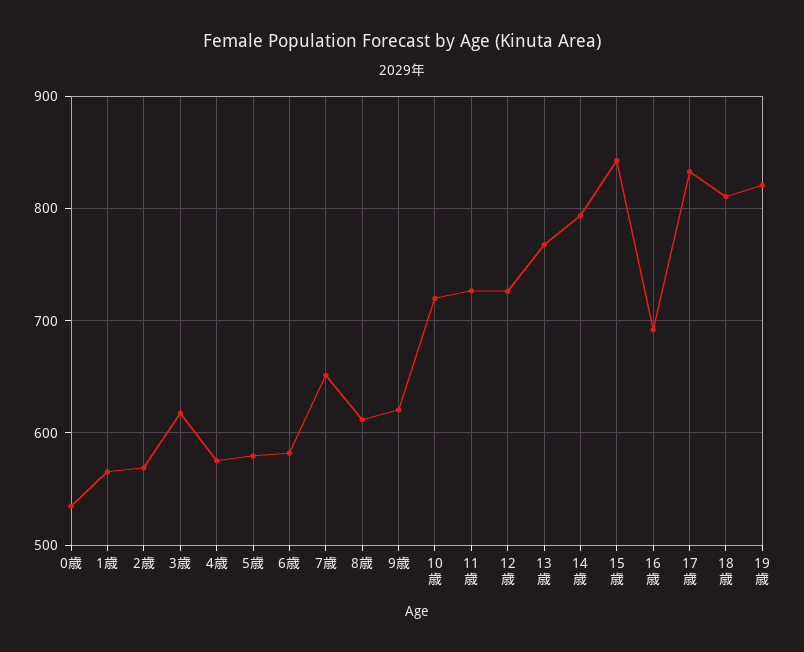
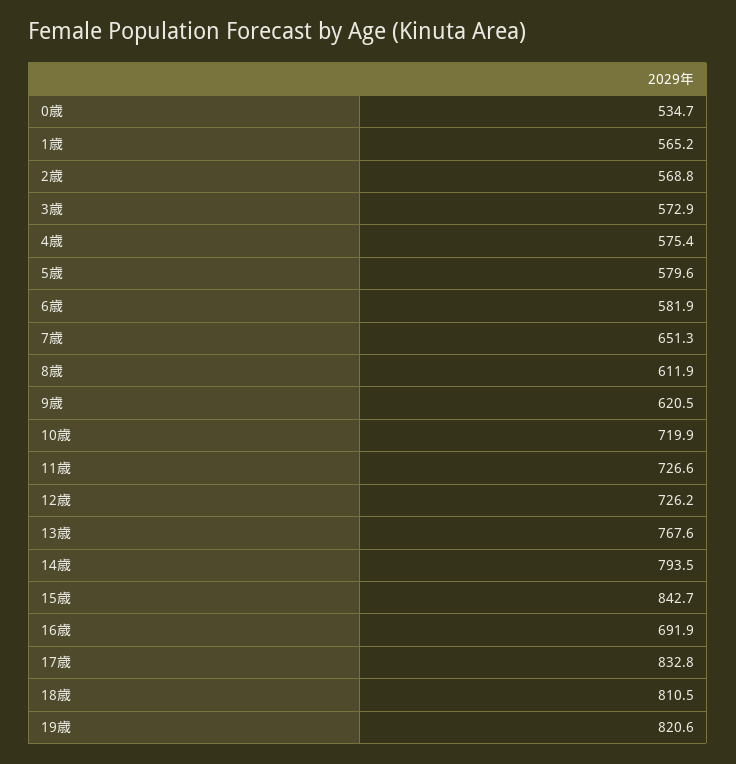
3歳: 620 -> 572.9

